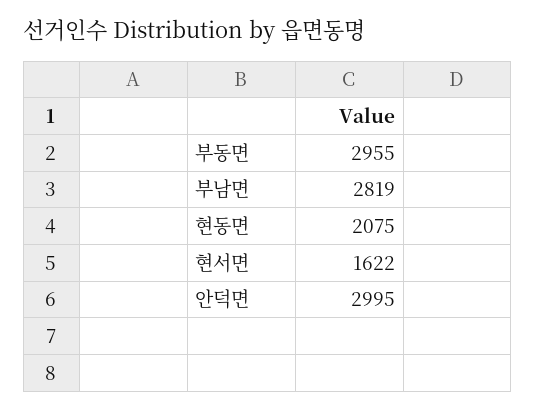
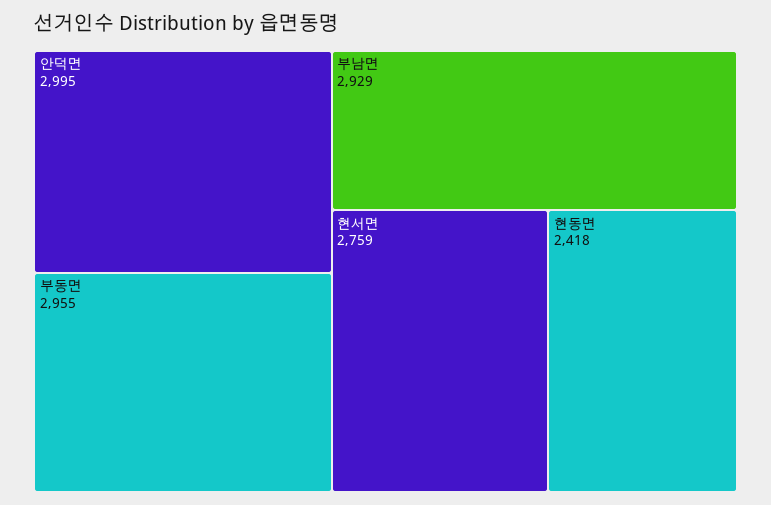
부남면: 2819 -> 2929
현동면: 2075 -> 2418
현서면: 1622 -> 2759

